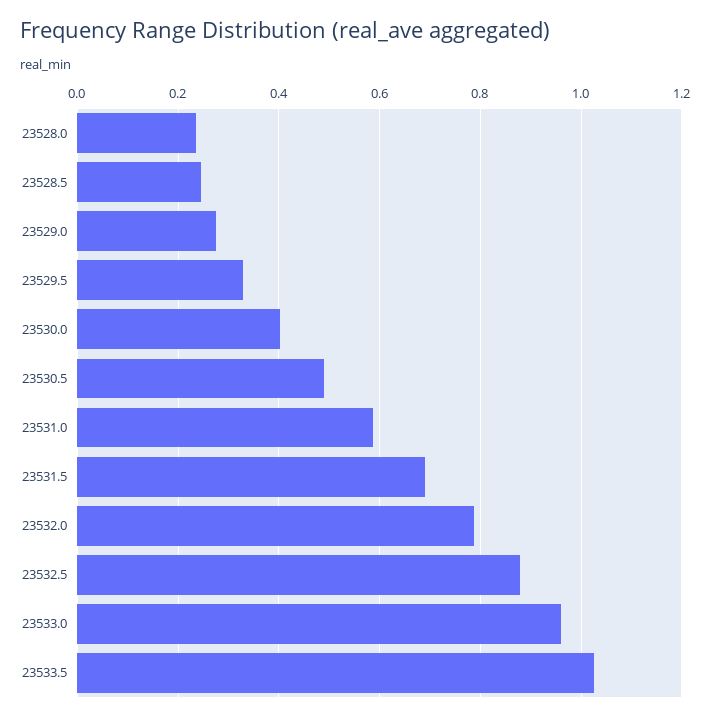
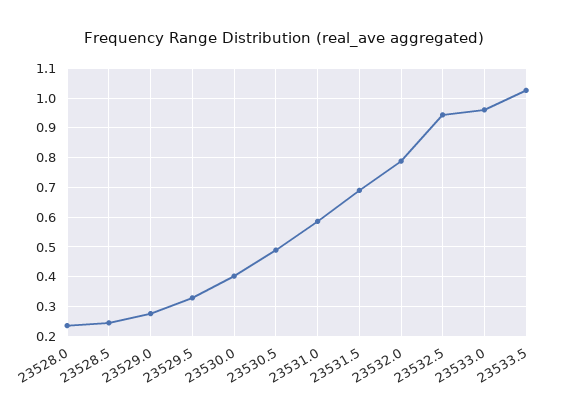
23532.5: 0.88 -> 0.95

